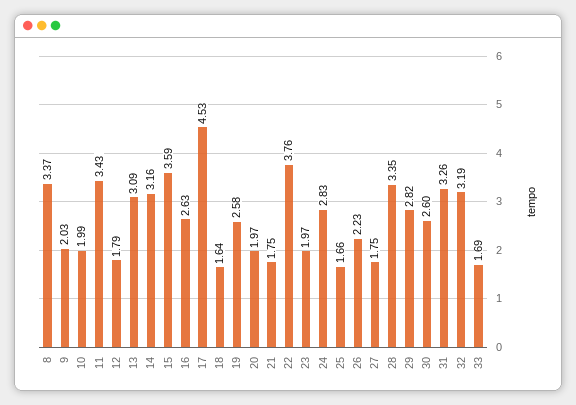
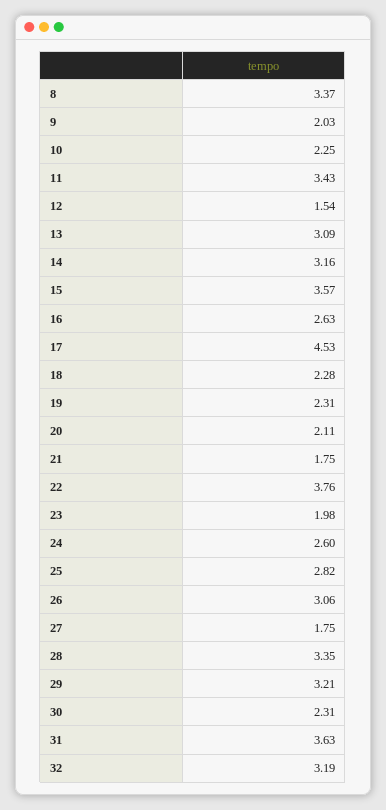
10: 1.99 -> 2.25
12: 1.79 -> 1.54
15: 3.59 -> 3.57
18: 1.64 -> 2.28
19: 2.58 -> 2.31
20: 1.97 -> 2.11
23: 1.97 -> 1.98
24: 2.83 -> 2.6
25: 1.66 -> 2.82
26: 2.23 -> 3.06
29: 2.82 -> 3.21
30: 2.6 -> 2.31
31: 3.26 -> 3.63
33: 1.69 -> none

